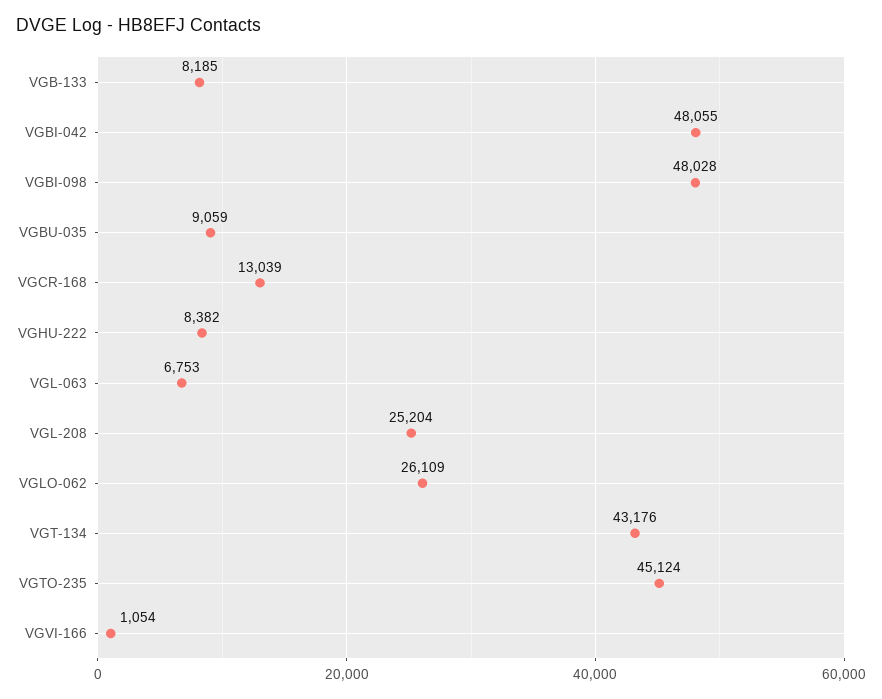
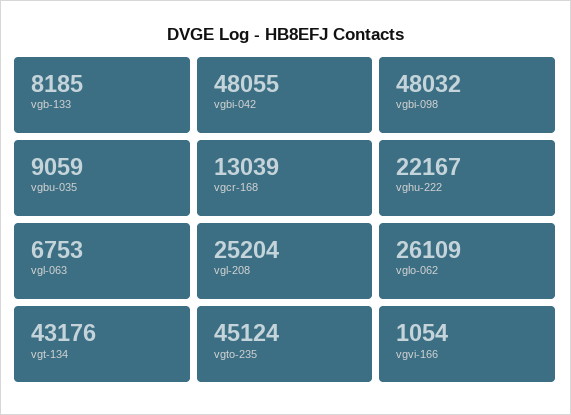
VGBI-098: 48028 -> 48032
VGHU-222: 8382 -> 22167

